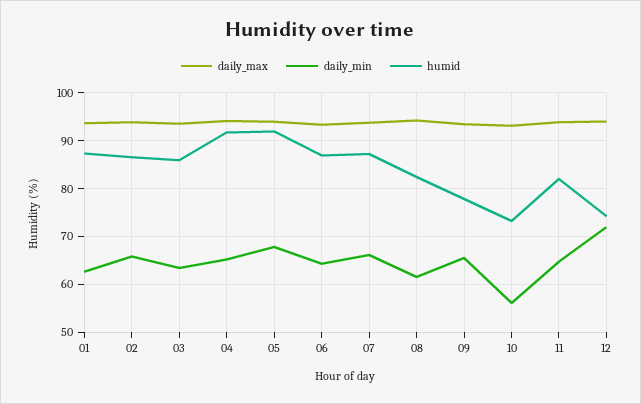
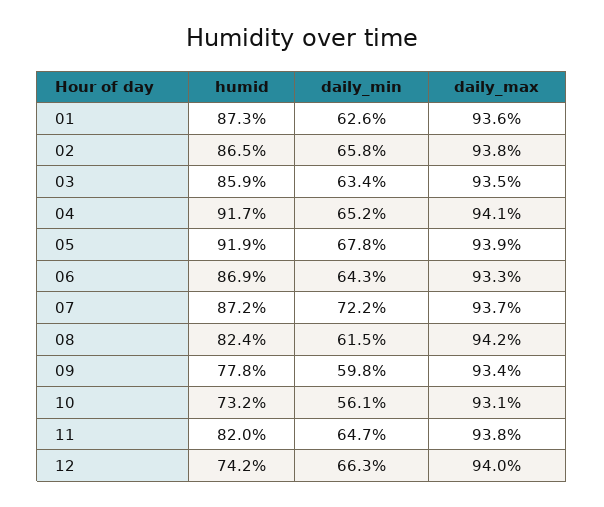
daily_min, 07: 66 -> 72.2
daily_min, 09: 66 -> 59.8
daily_min, 12: 72 -> 66.3

